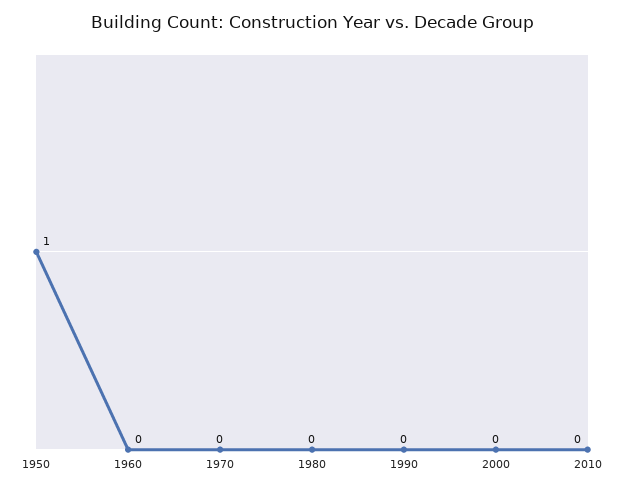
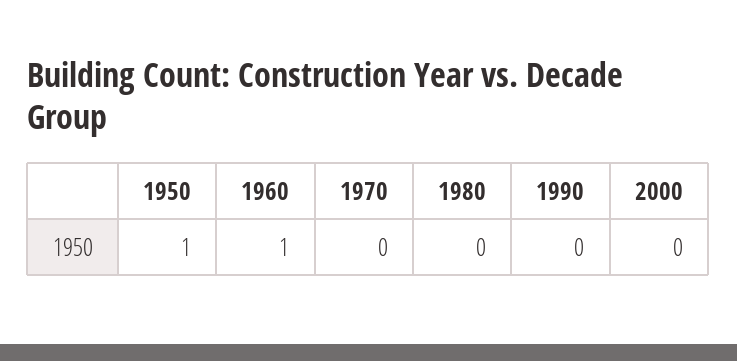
1960: 0 -> 1
2010: 0 -> none

